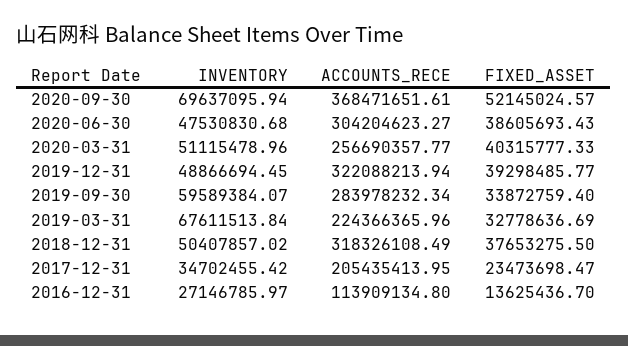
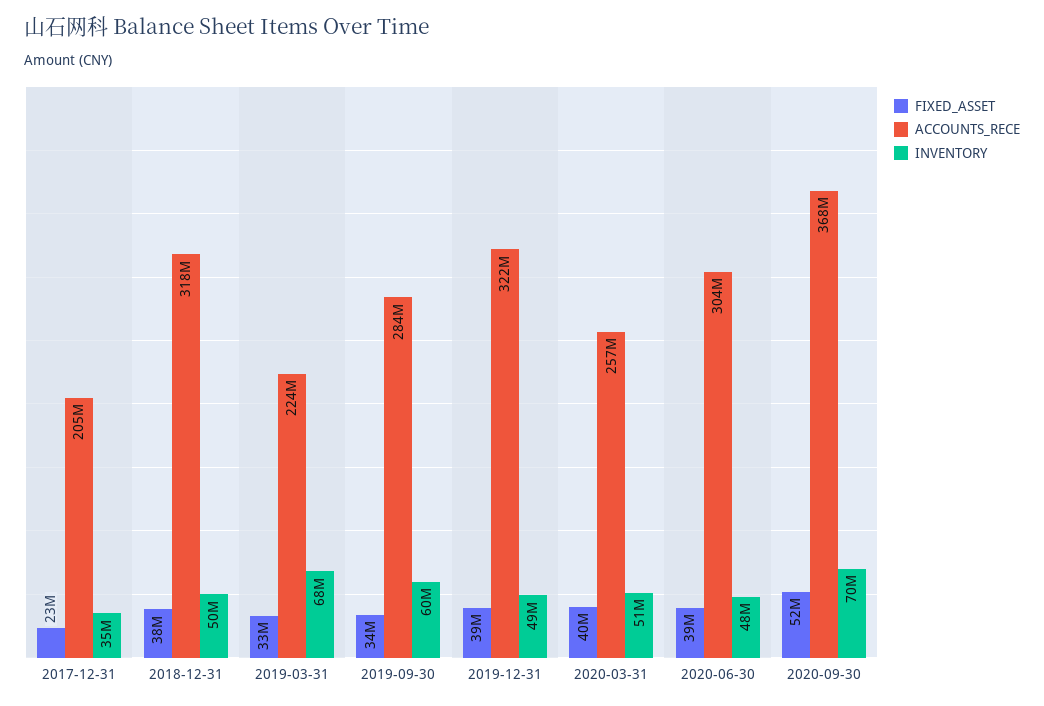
INVENTORY, 2016-12-31: 27146785.97 -> none
ACCOUNTS_RECE, 2016-12-31: 113909134.8 -> none
FIXED_ASSET, 2016-12-31: 13625436.7 -> none

